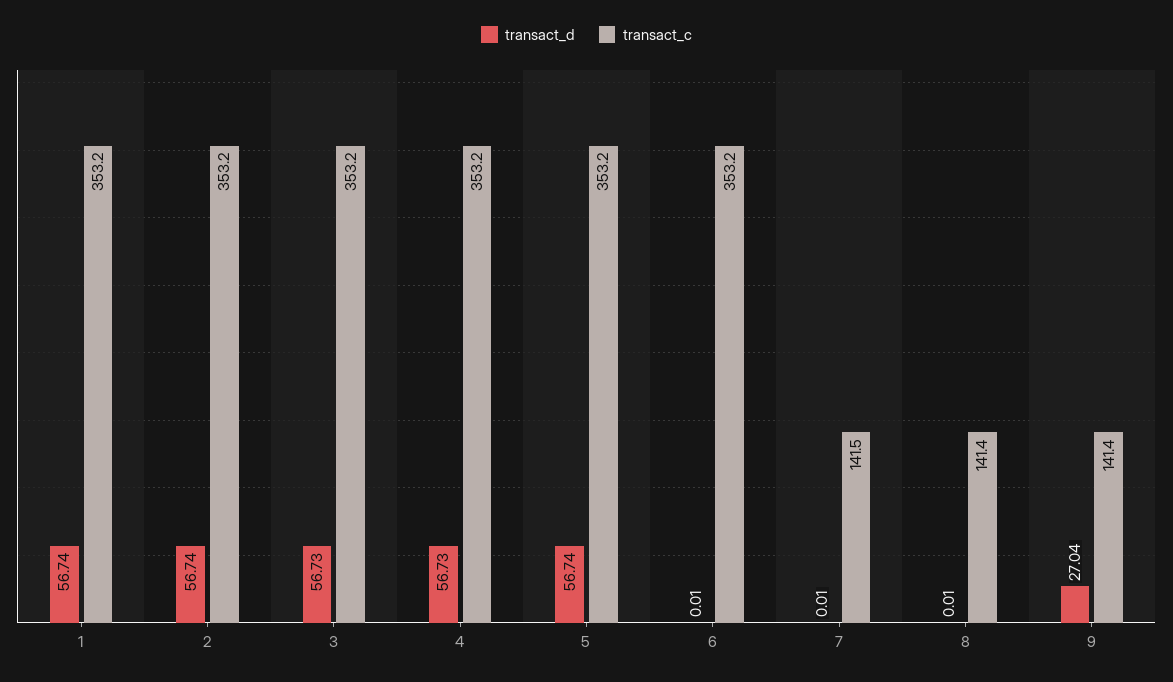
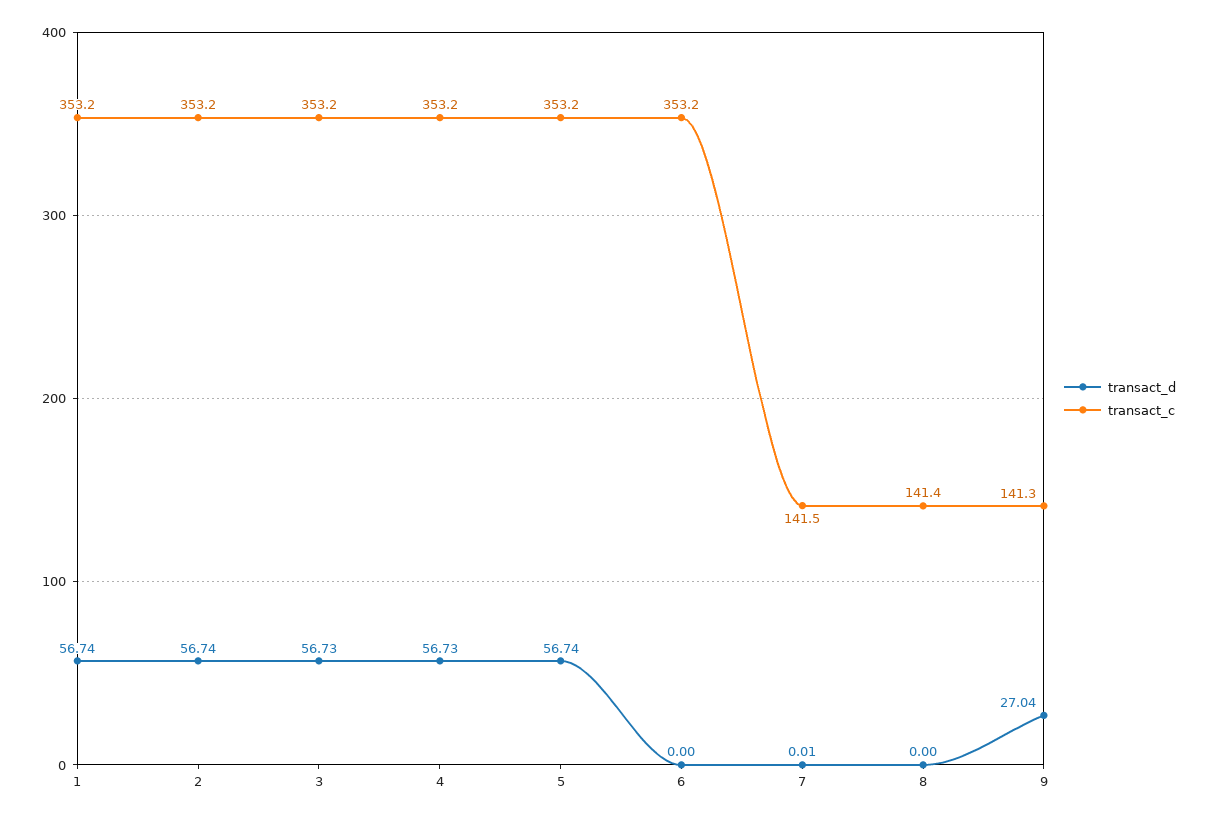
transact_d, 6: 0.01 -> 0
transact_d, 8: 0.01 -> 0
transact_c, 9: 141.4 -> 141.3

